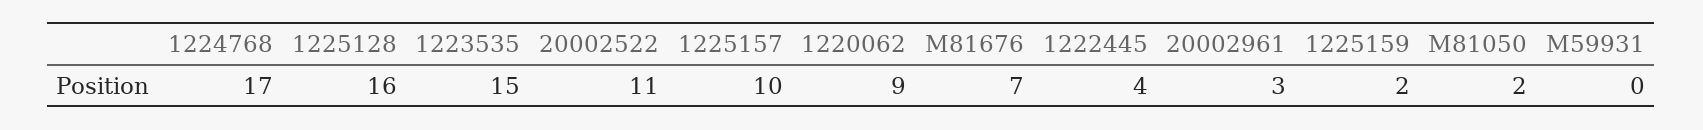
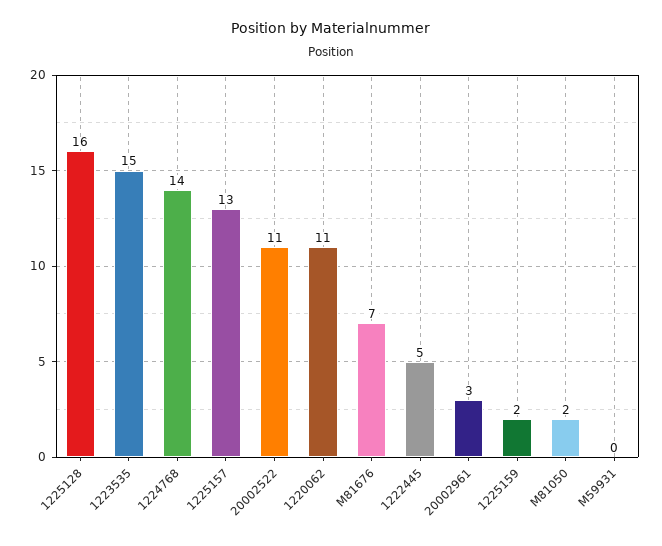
1224768: 17 -> 14
1225157: 10 -> 13
1220062: 9 -> 11
1222445: 4 -> 5

